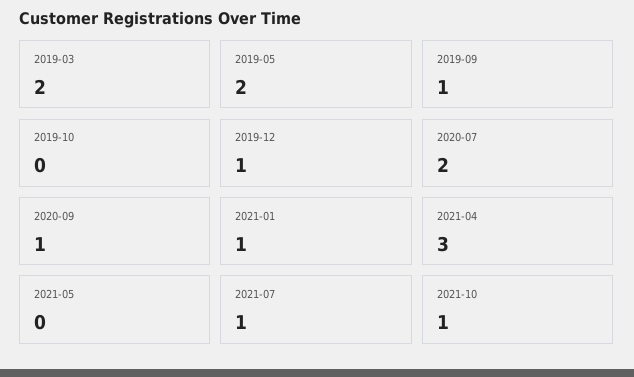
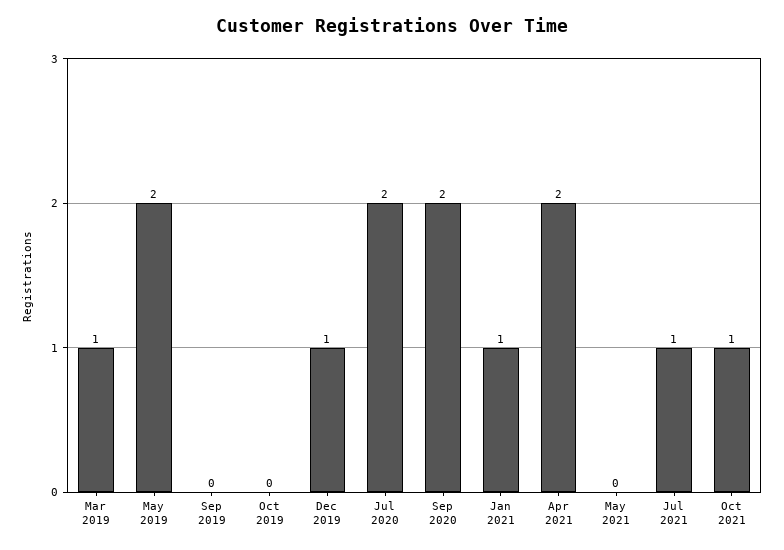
2019-03: 2 -> 1
2019-09: 1 -> 0
2020-09: 1 -> 2
2021-04: 3 -> 2

